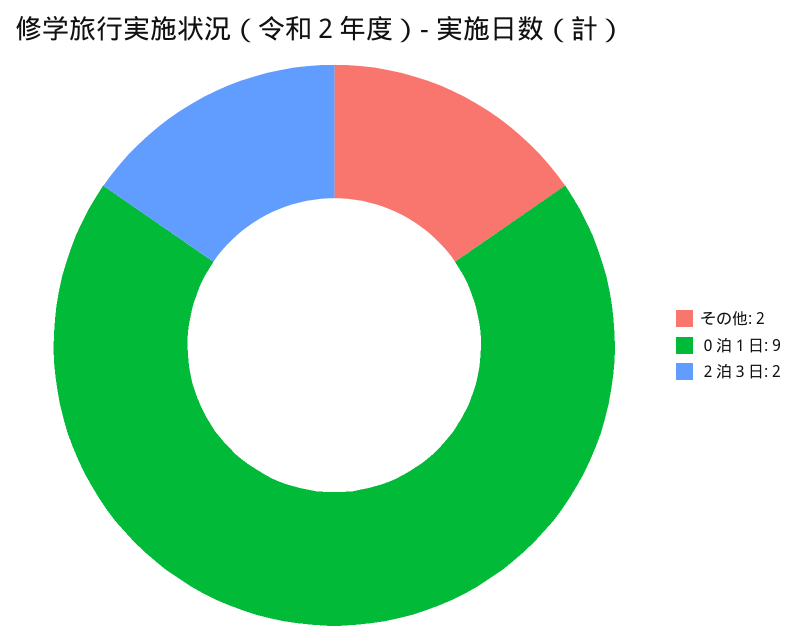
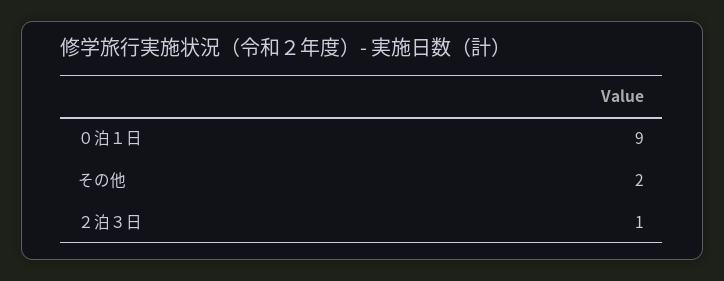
２泊３日: 2 -> 1

